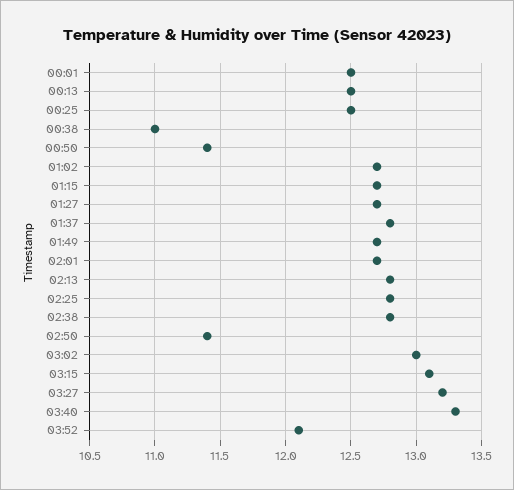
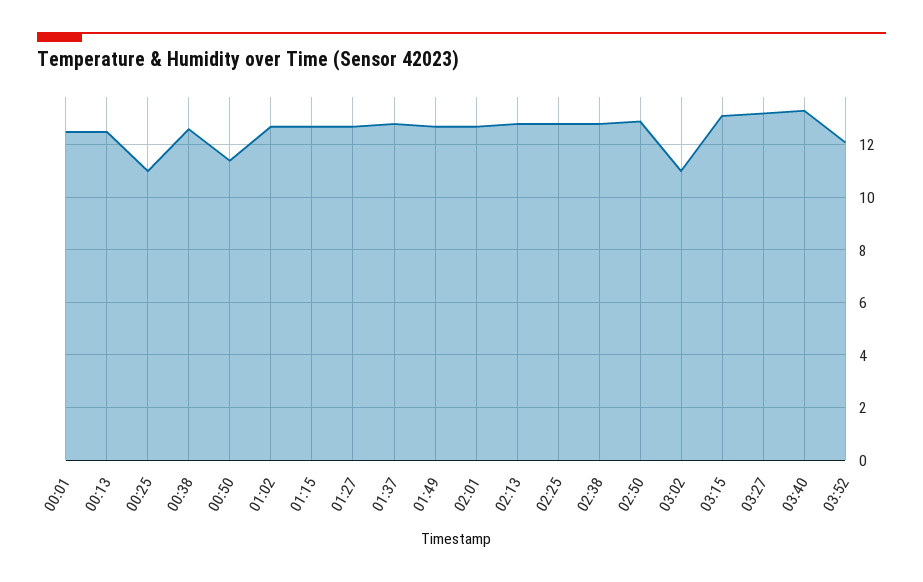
00:25: 12.5 -> 11
00:38: 11 -> 12.5
02:50: 11.4 -> 13
03:02: 13 -> 11

